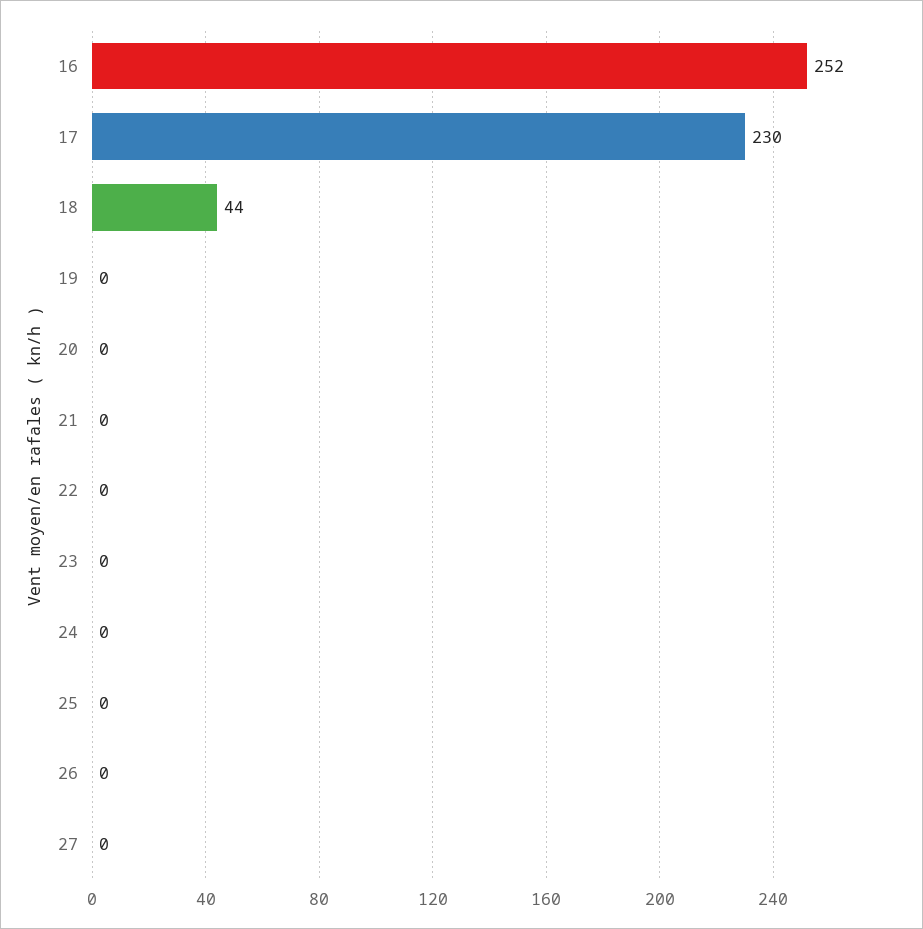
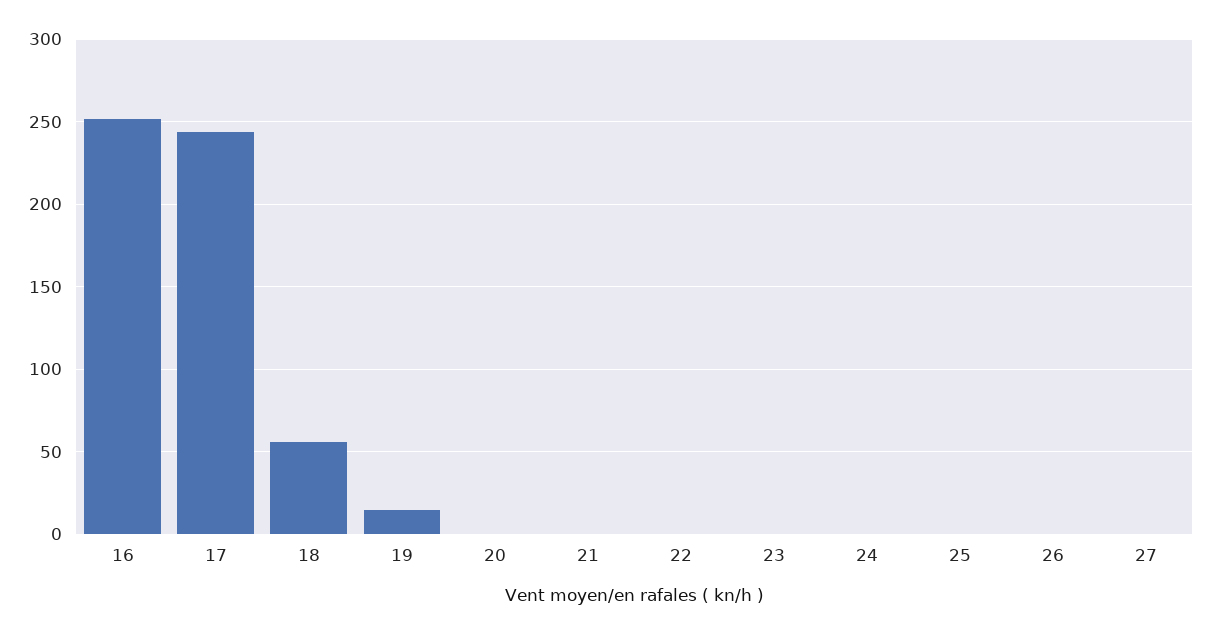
17: 230 -> 245
18: 44 -> 55
19: 0 -> 15

